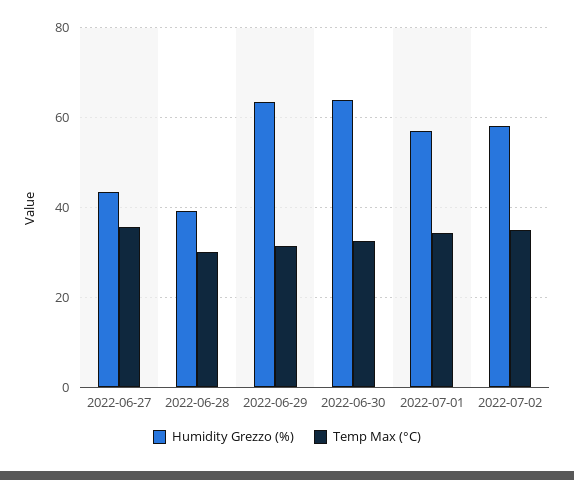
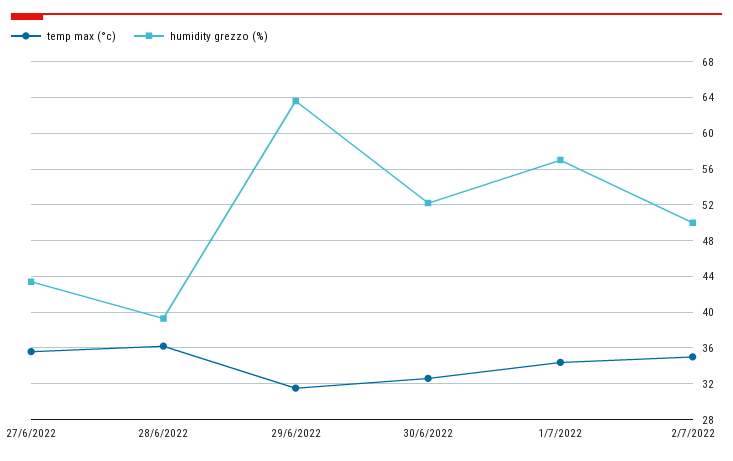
Temp Max (°C), 2022-06-28: 30 -> 36
Humidity Grezzo (%), 2022-06-30: 64 -> 52
Humidity Grezzo (%), 2022-07-02: 58 -> 50

